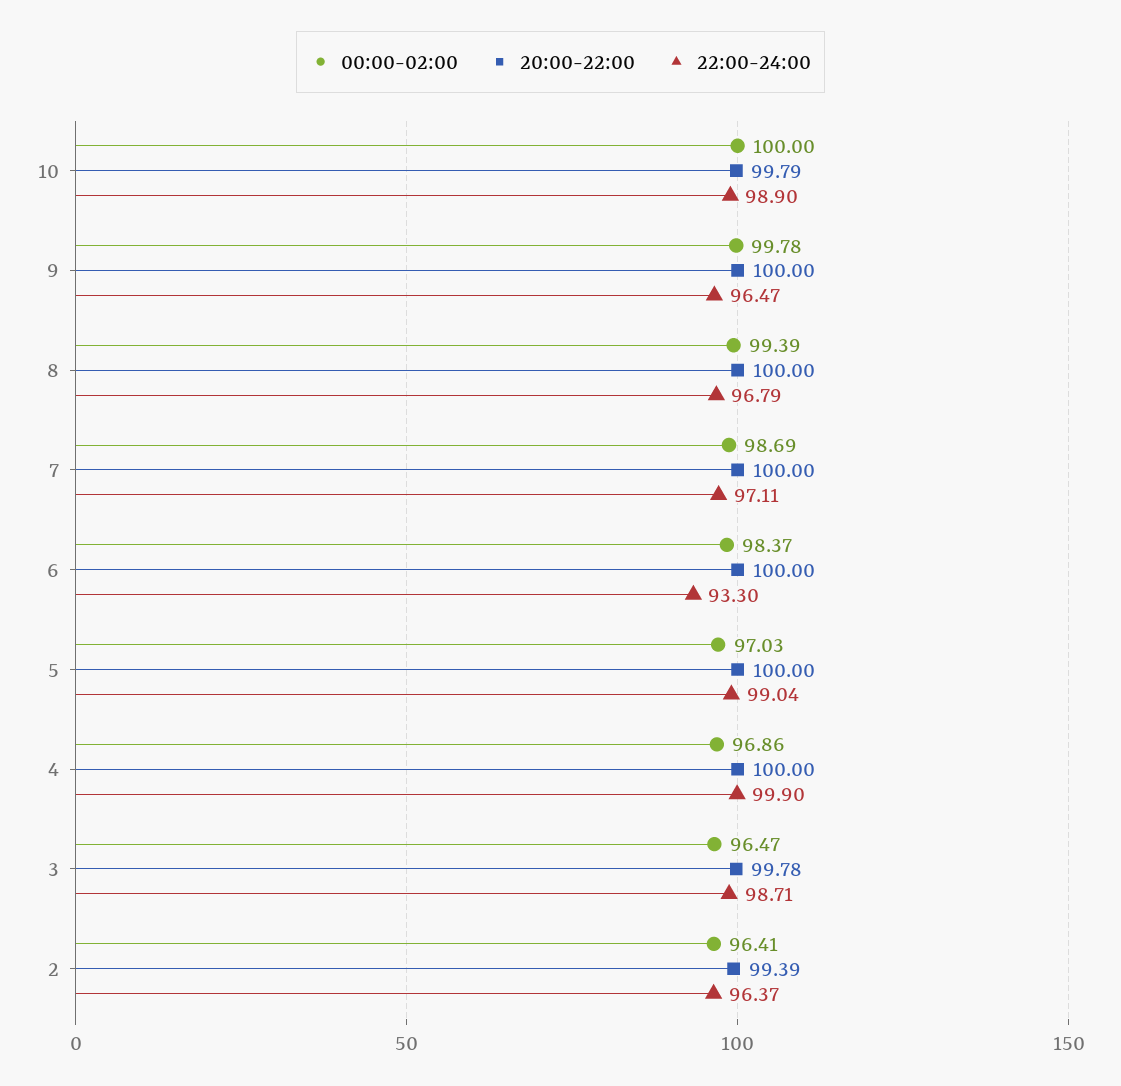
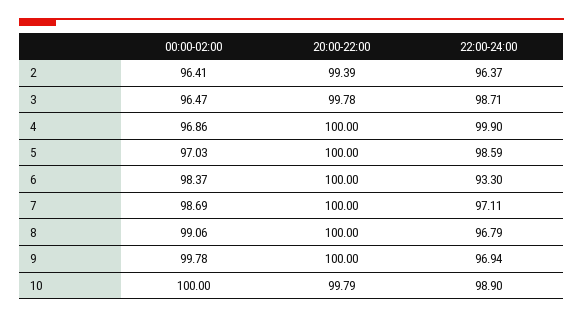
22:00-24:00, 9: 96.47 -> 96.94
00:00-02:00, 8: 99.39 -> 99.06
22:00-24:00, 5: 99.04 -> 98.59

